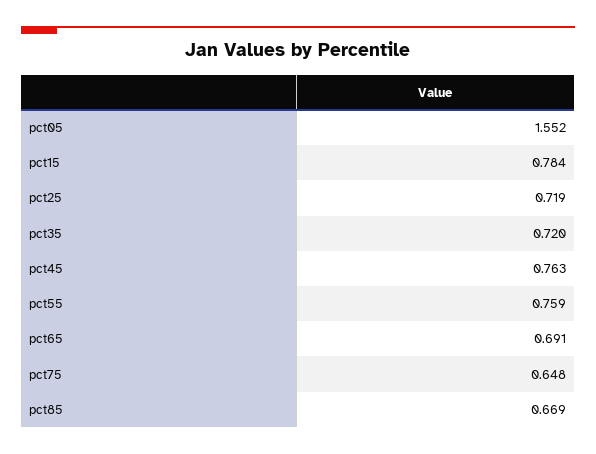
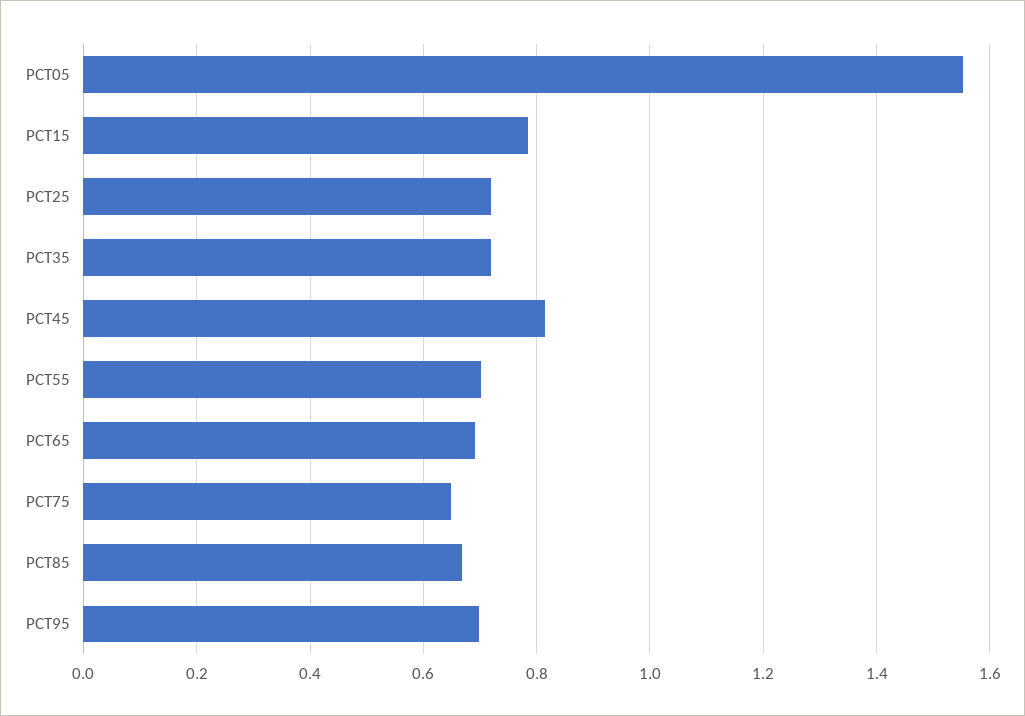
pct45: 0.763 -> 0.82
pct55: 0.759 -> 0.7
PCT95: none -> 0.7

